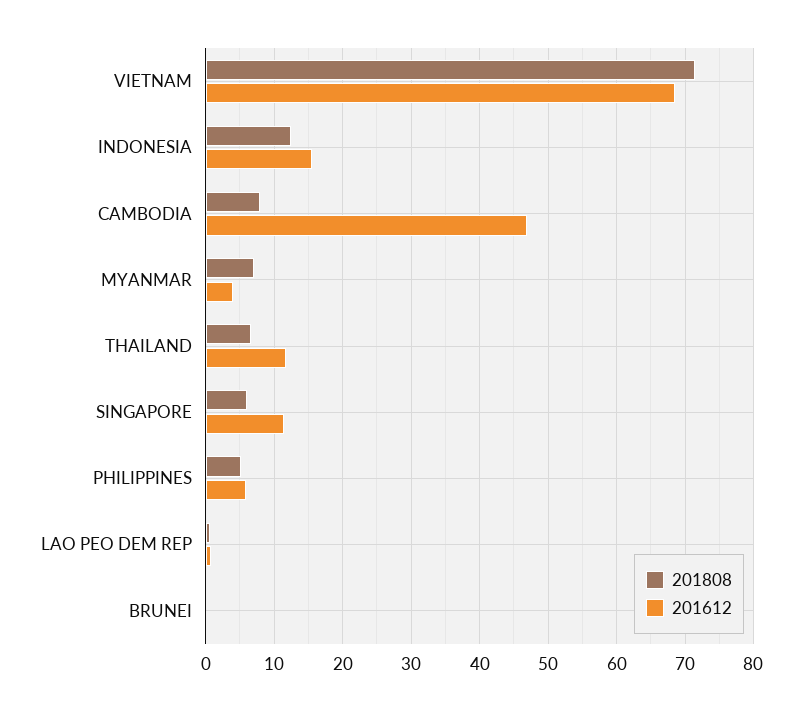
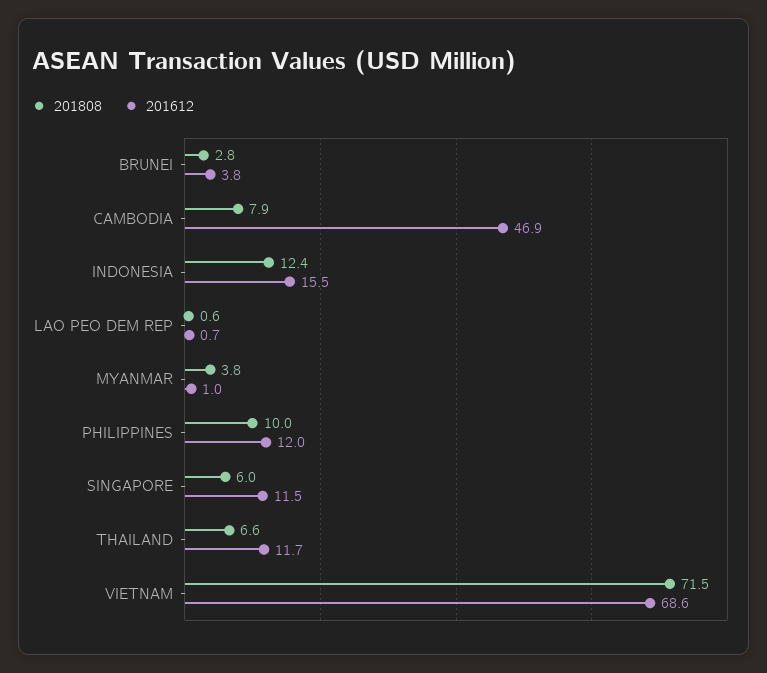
201808, MYANMAR: 7 -> 3.8
201612, MYANMAR: 4 -> 1
201808, PHILIPPINES: 5 -> 10
201612, PHILIPPINES: 6 -> 12
201808, BRUNEI: 0 -> 2.8
201612, BRUNEI: 0 -> 3.8

